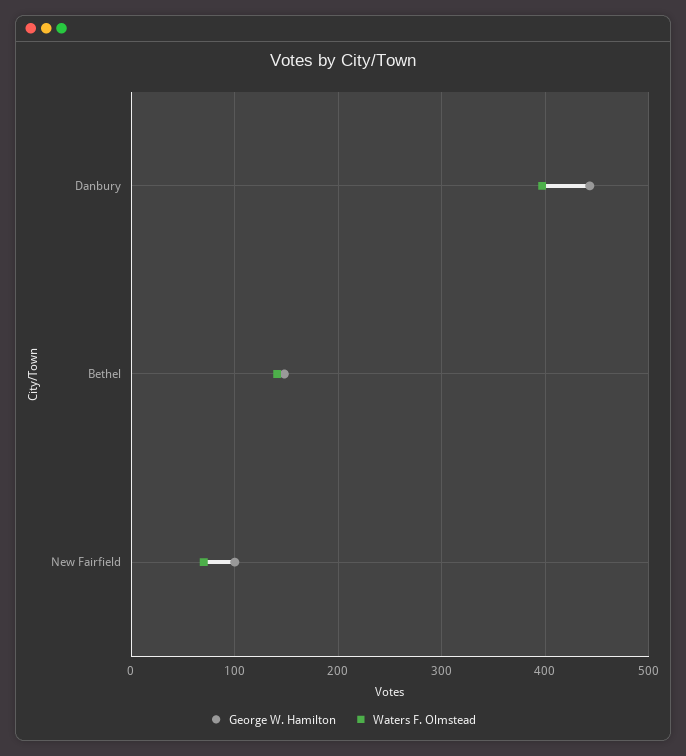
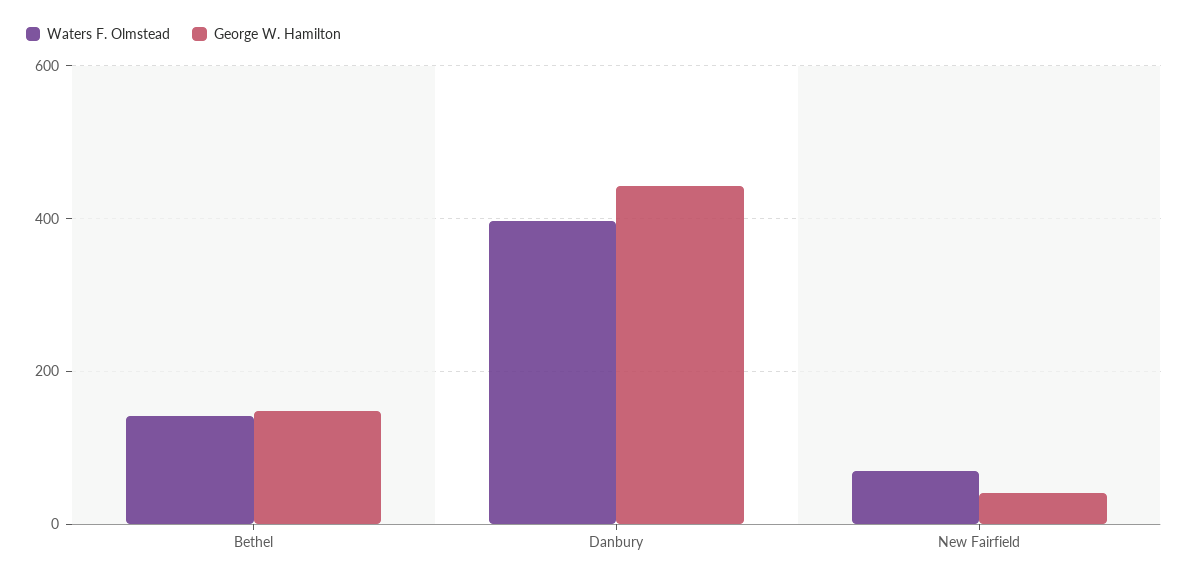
George W. Hamilton, New Fairfield: 100 -> 40

